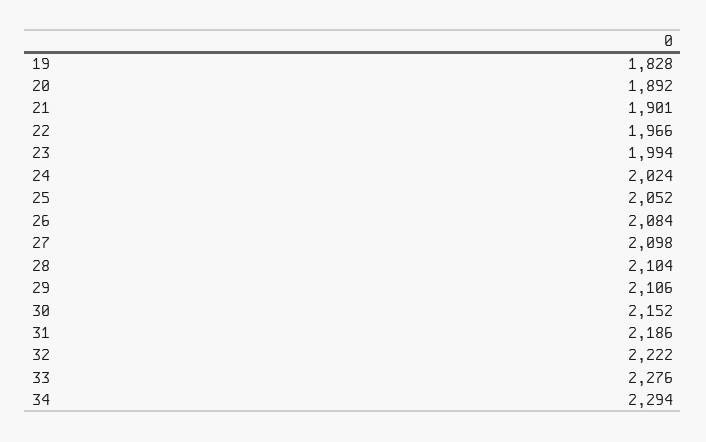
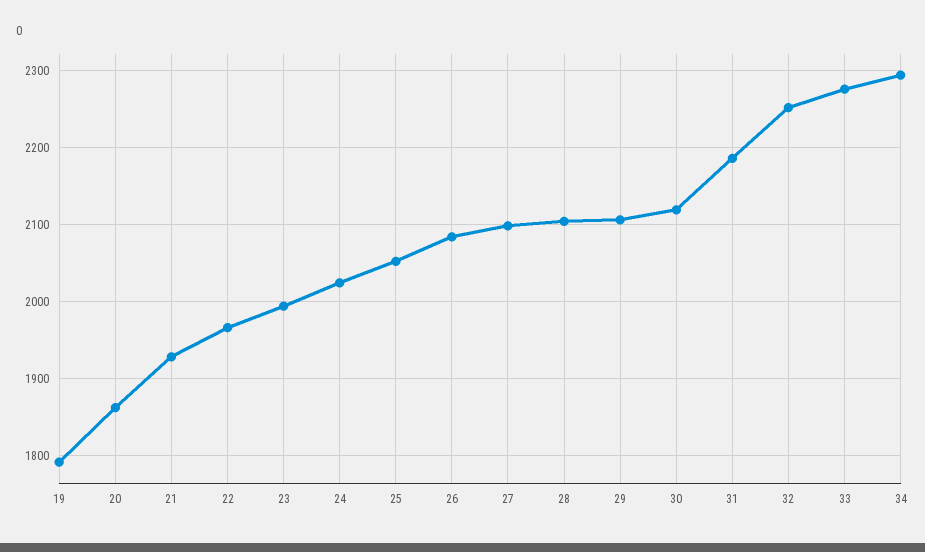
19: 1828 -> 1790
20: 1892 -> 1860
21: 1901 -> 1930
30: 2152 -> 2120
32: 2222 -> 2250

